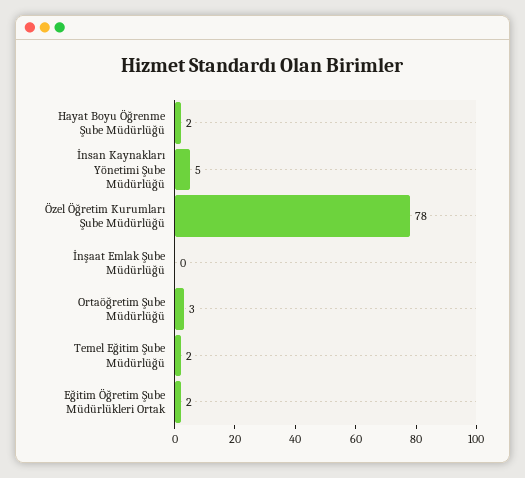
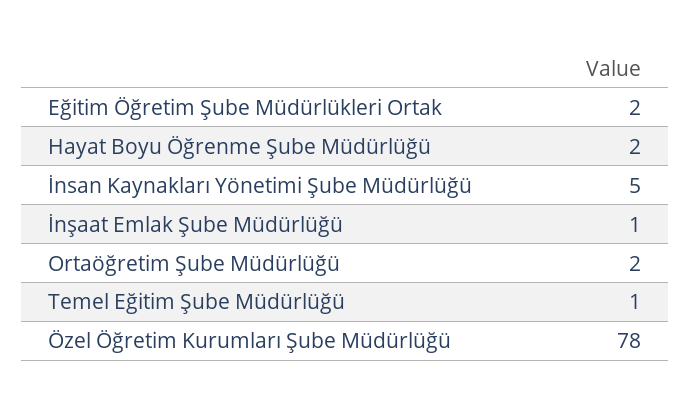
İnşaat Emlak Şube Müdürlüğü: 0 -> 1
Ortaöğretim Şube Müdürlüğü: 3 -> 2
Temel Eğitim Şube Müdürlüğü: 2 -> 1

